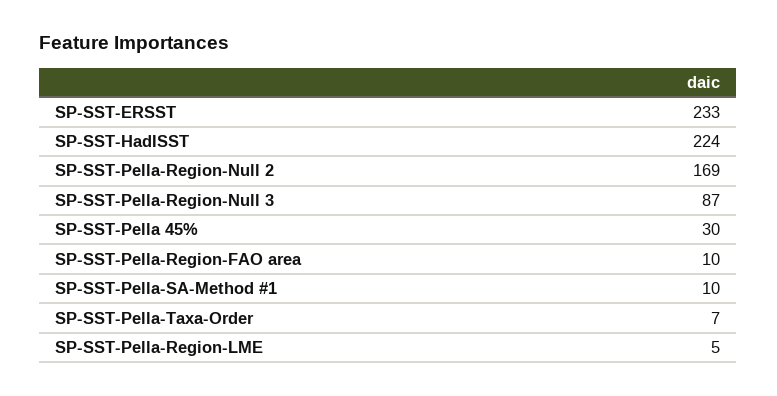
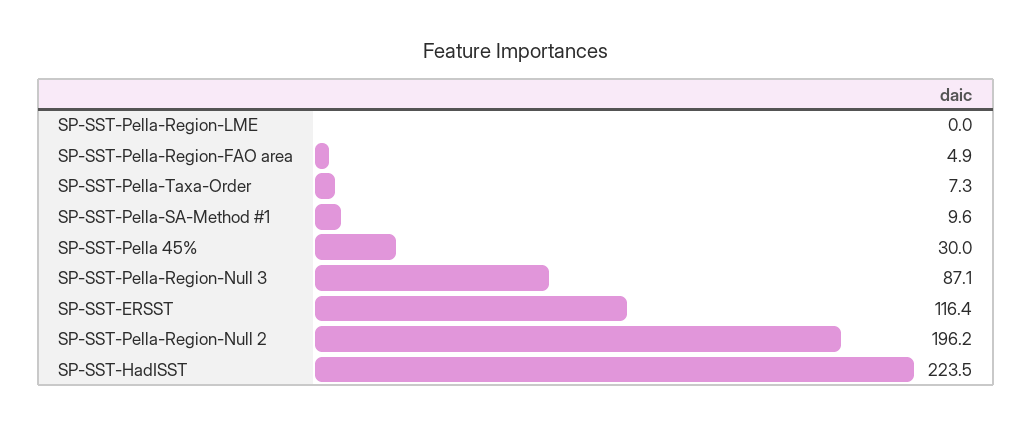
SP-SST-ERSST: 233 -> 116.4
SP-SST-Pella-Region-Null 2: 169 -> 196.2
SP-SST-Pella-Region-FAO area: 10 -> 4.9
SP-SST-Pella-Region-LME: 5 -> 0

